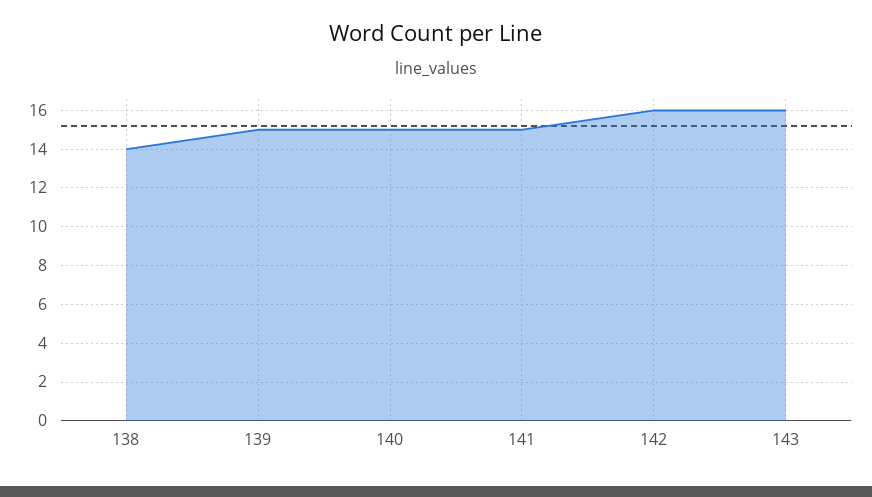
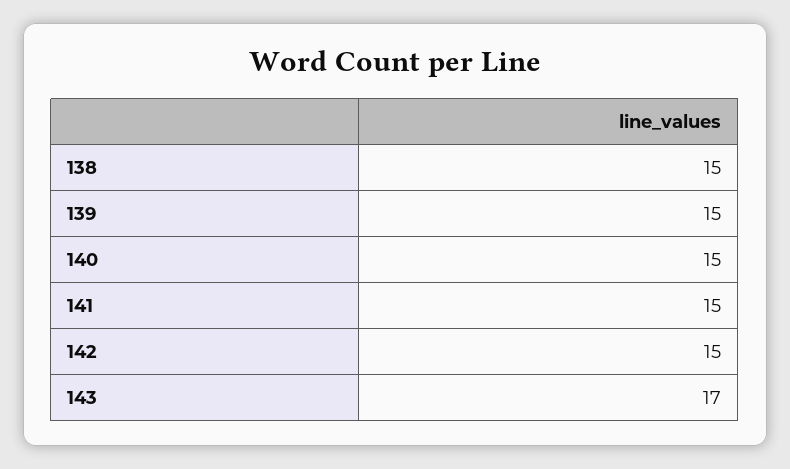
138: 14 -> 15
142: 16 -> 15
143: 16 -> 17

